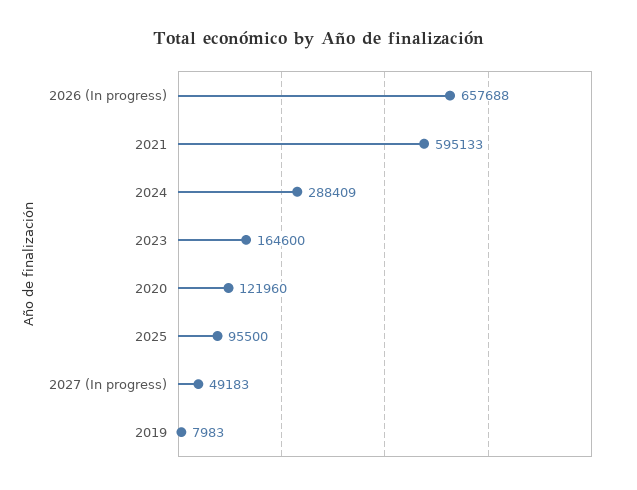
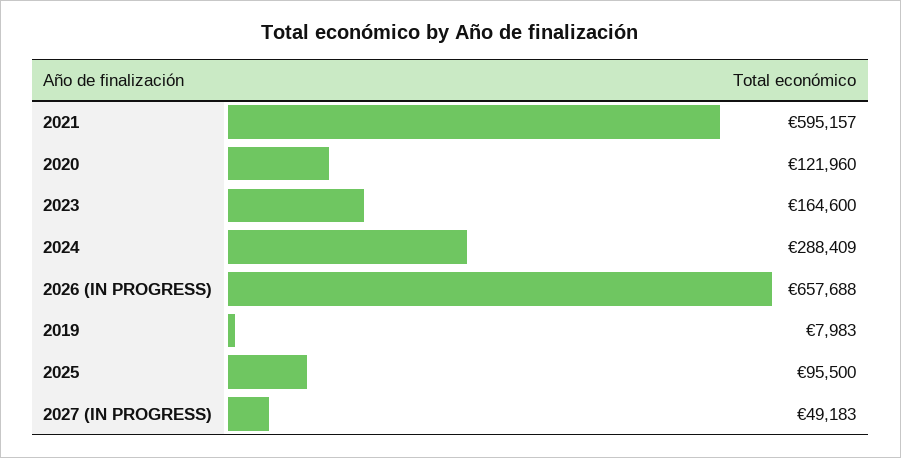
2021: 595133 -> 595157

